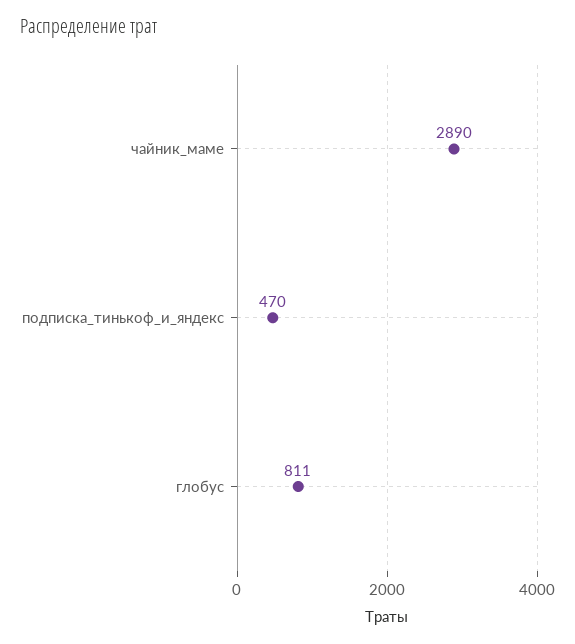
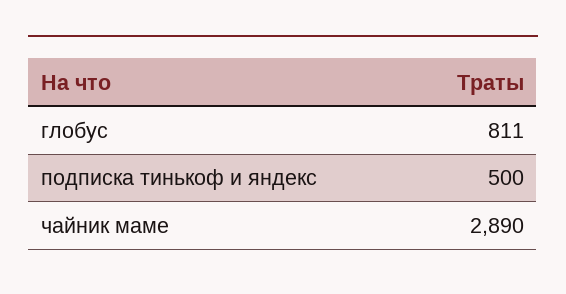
подписка_тинькоф_и_яндекс: 470 -> 500

